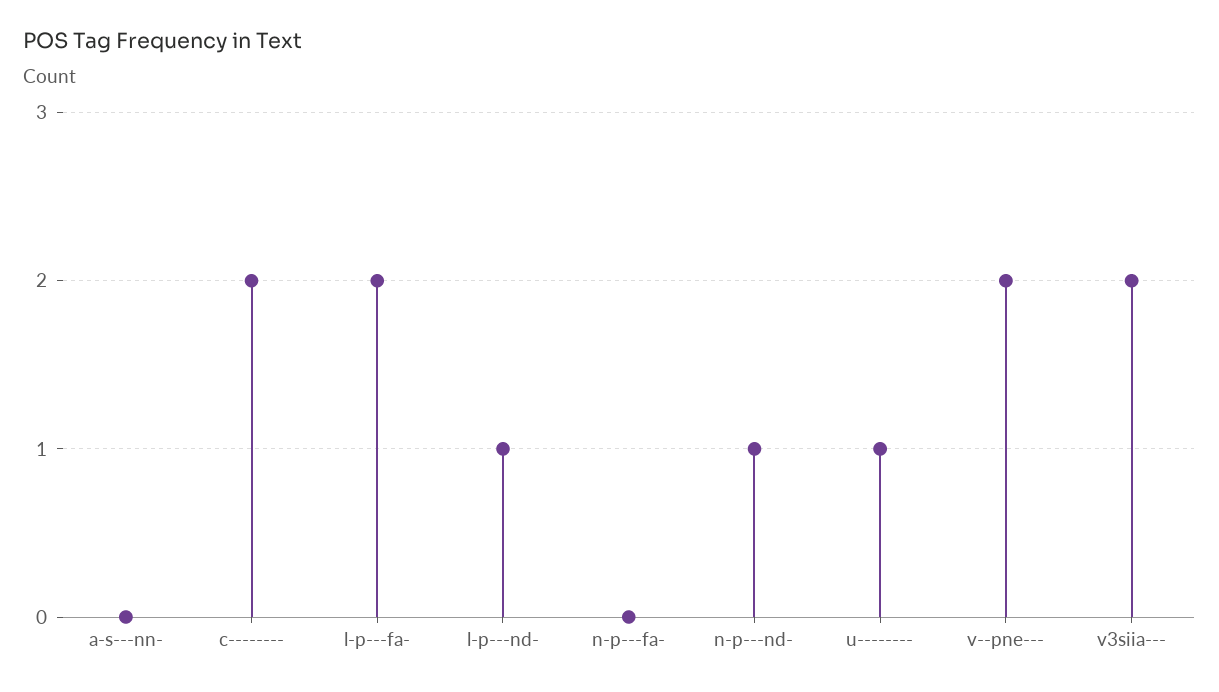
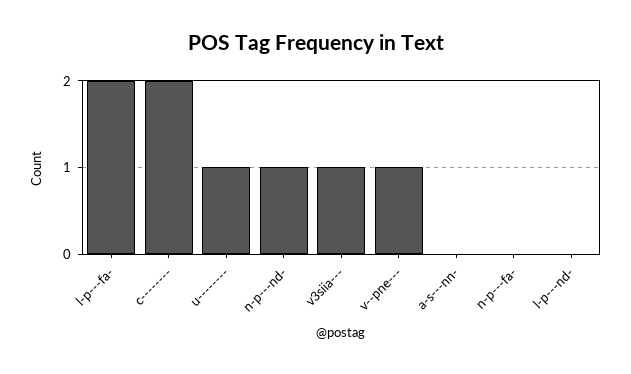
l-p---nd-: 1 -> 0
v--pne---: 2 -> 1
v3siia---: 2 -> 1

